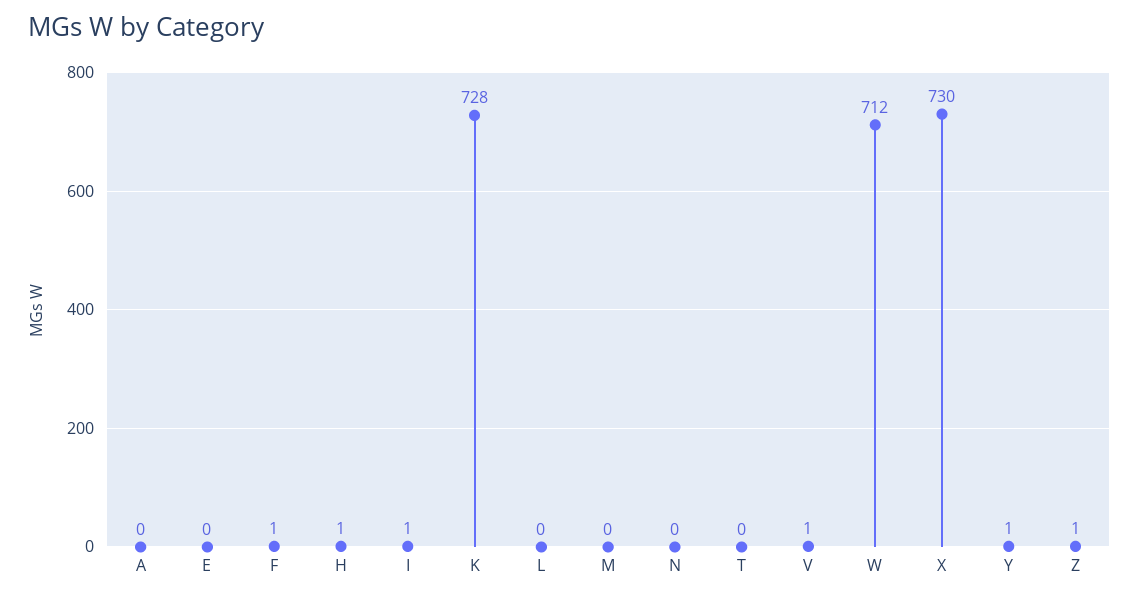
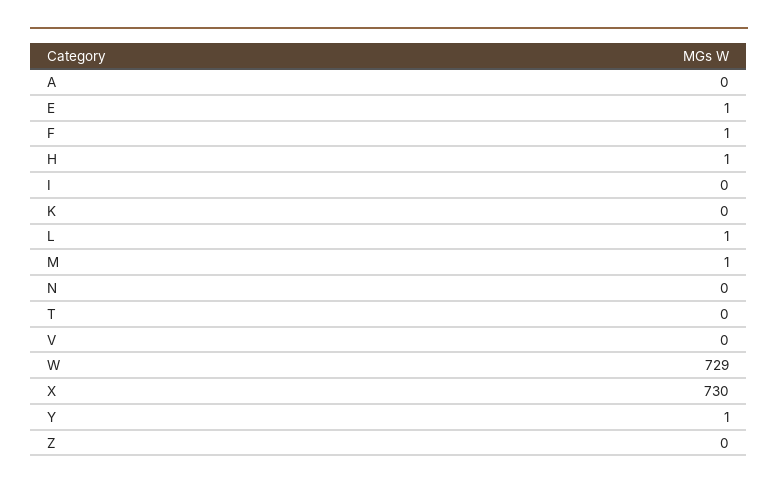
E: 0 -> 1
I: 1 -> 0
K: 728 -> 0
L: 0 -> 1
M: 0 -> 1
V: 1 -> 0
W: 712 -> 729
Z: 1 -> 0

